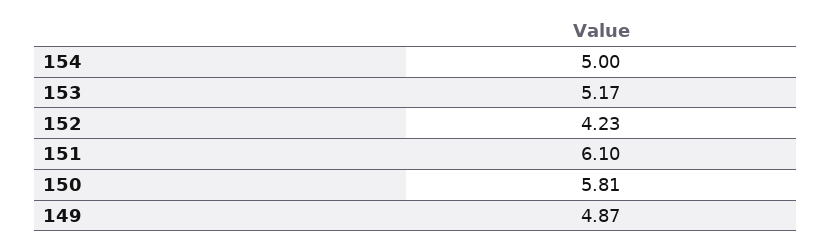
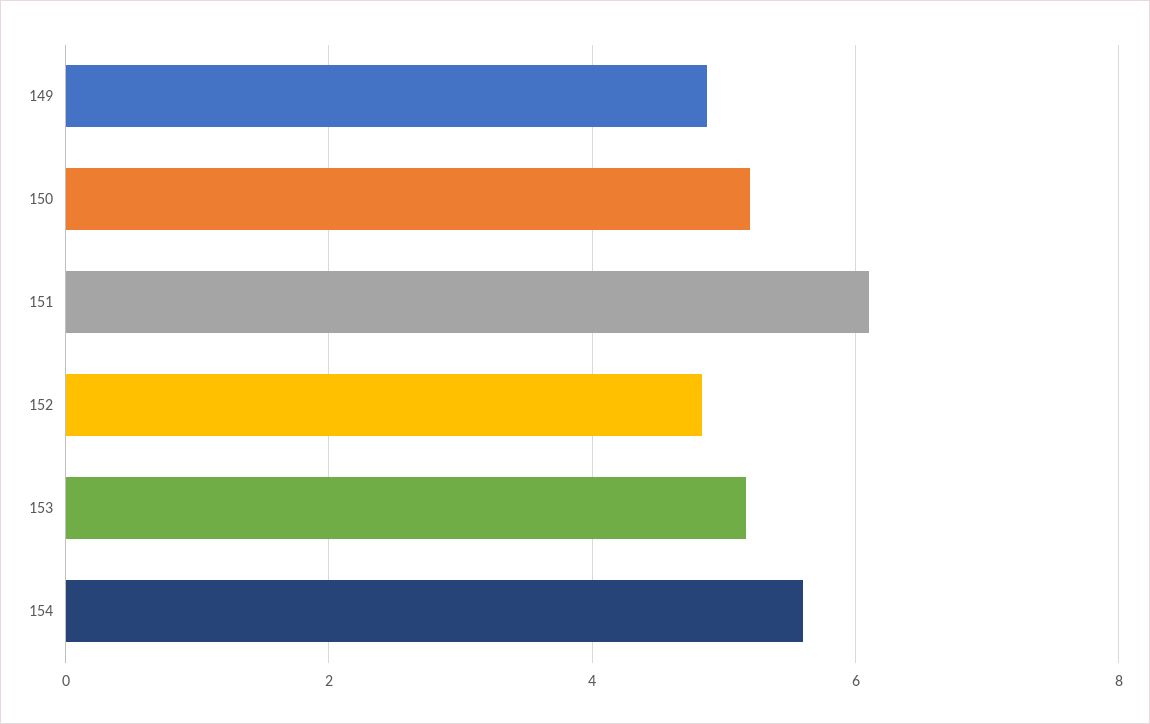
154: 5 -> 5.6
152: 4.23 -> 4.8
150: 5.81 -> 5.2

